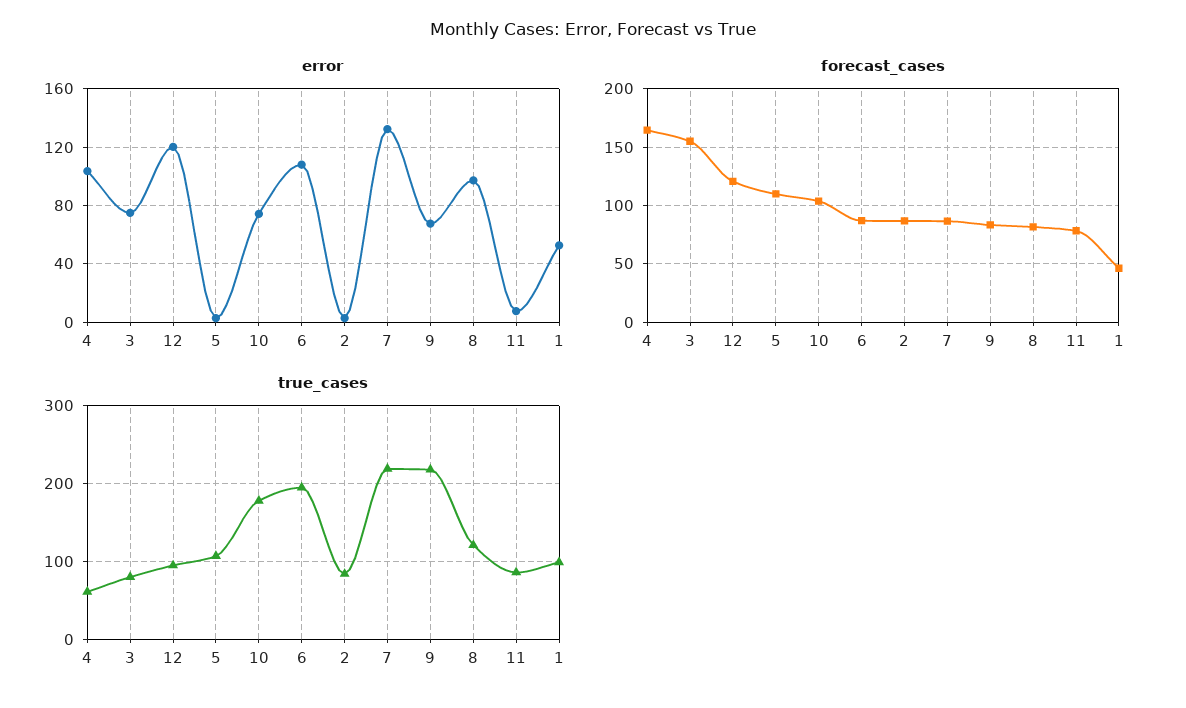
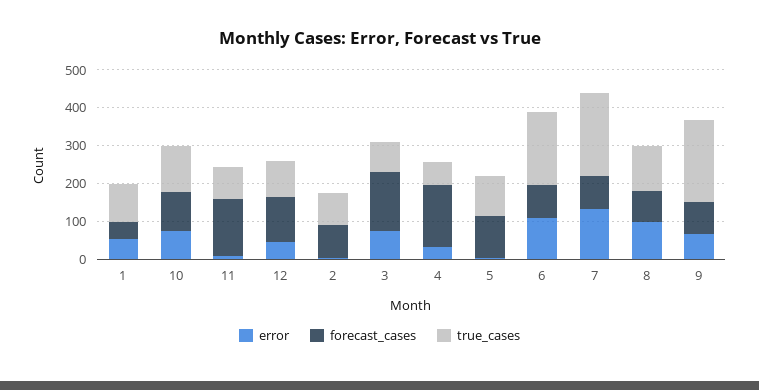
error, 4: 105 -> 25
error, 12: 120 -> 50
forecast_cases, 11: 80 -> 150
true_cases, 10: 180 -> 125

